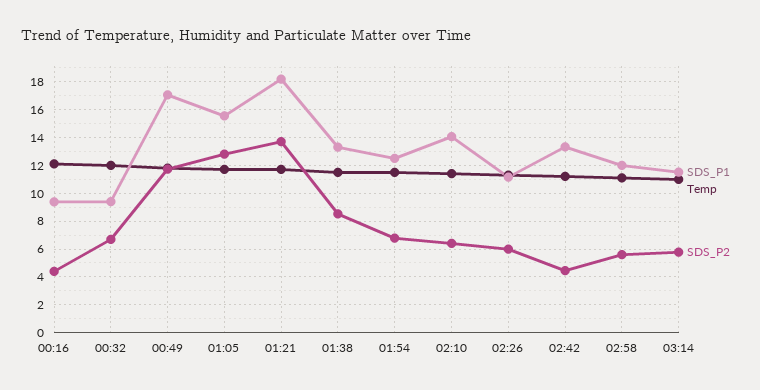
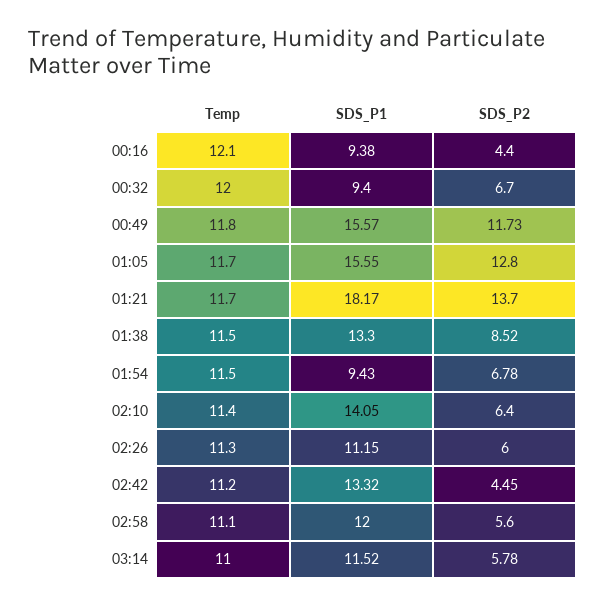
SDS_P1, 00:49: 17 -> 15.57
SDS_P1, 01:54: 12.5 -> 9.43

